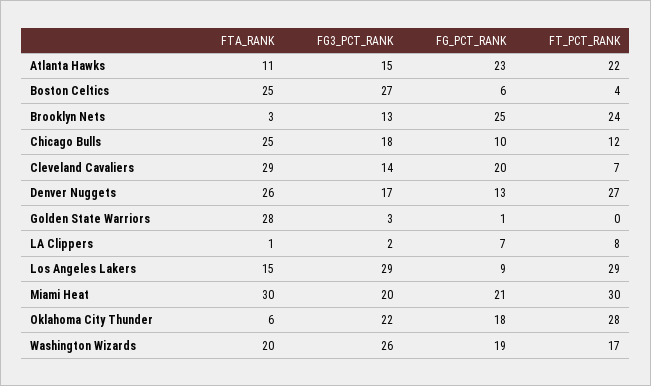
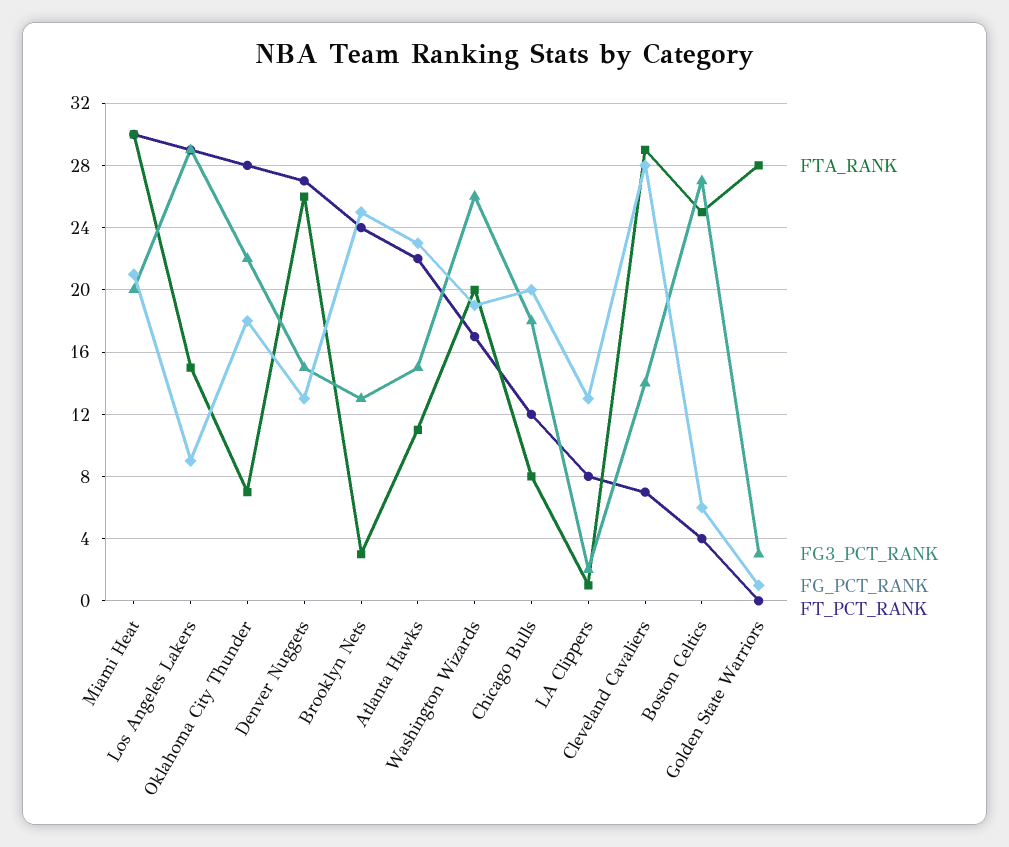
FTA_RANK, Chicago Bulls: 25 -> 8
FG_PCT_RANK, Chicago Bulls: 10 -> 20
FG_PCT_RANK, Cleveland Cavaliers: 20 -> 28
FG3_PCT_RANK, Denver Nuggets: 17 -> 15
FG_PCT_RANK, LA Clippers: 7 -> 13
FTA_RANK, Oklahoma City Thunder: 6 -> 7

